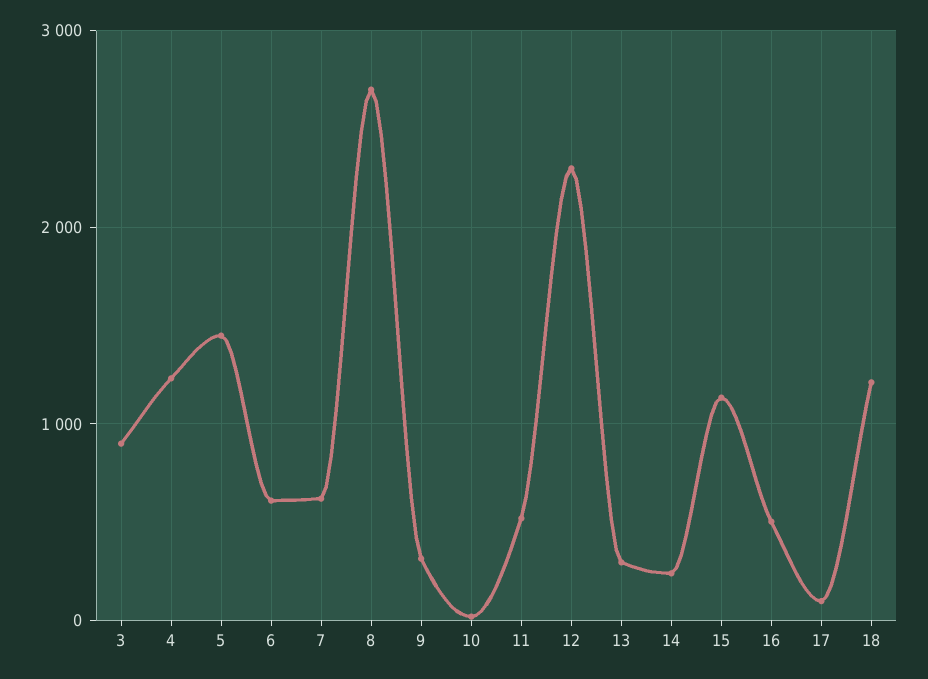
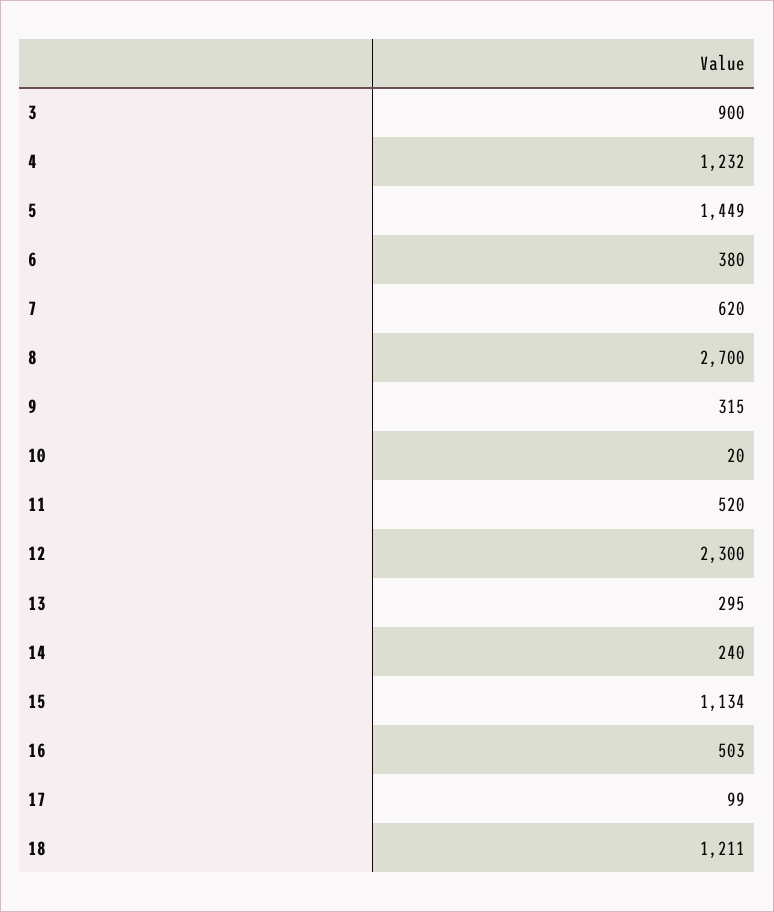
6: 600 -> 380

